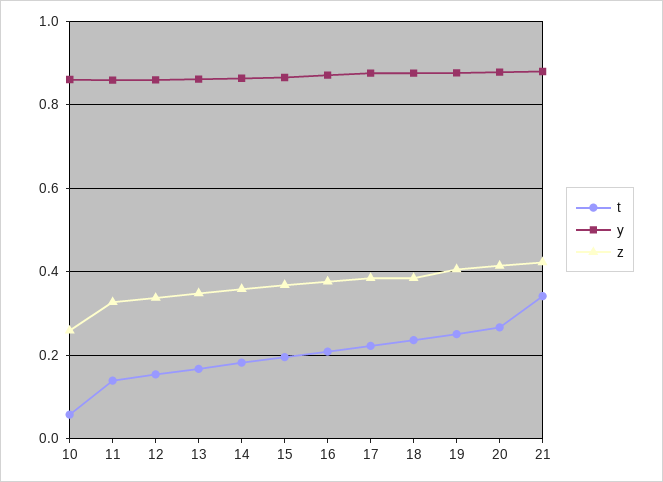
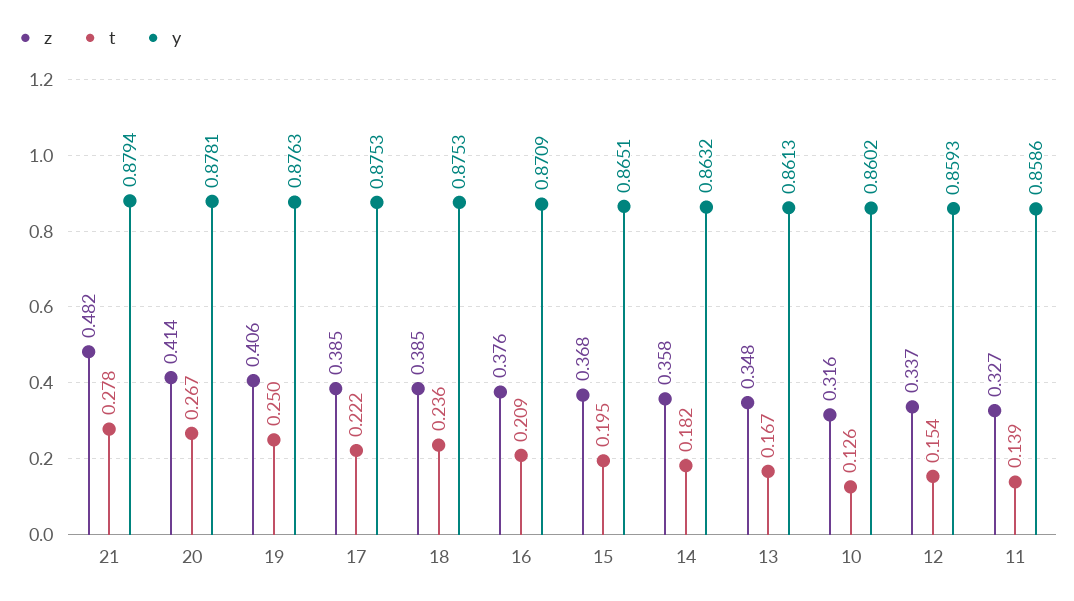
t, 10: 0.06 -> 0.126
z, 10: 0.26 -> 0.316
t, 21: 0.34 -> 0.278
z, 21: 0.42 -> 0.482

